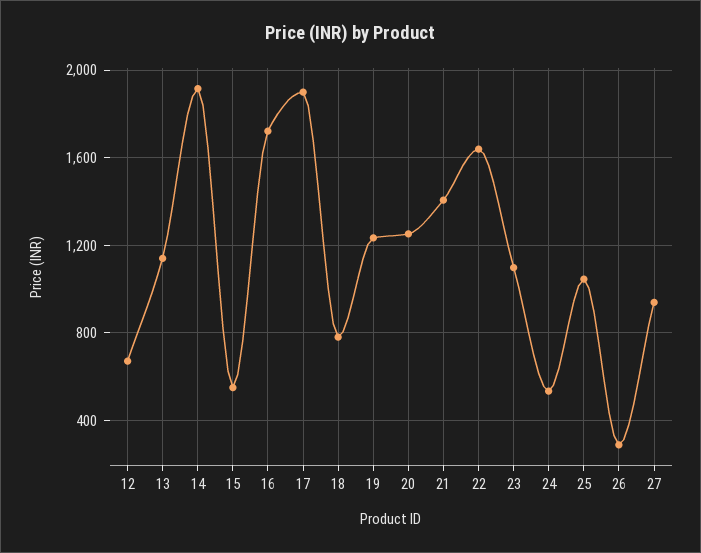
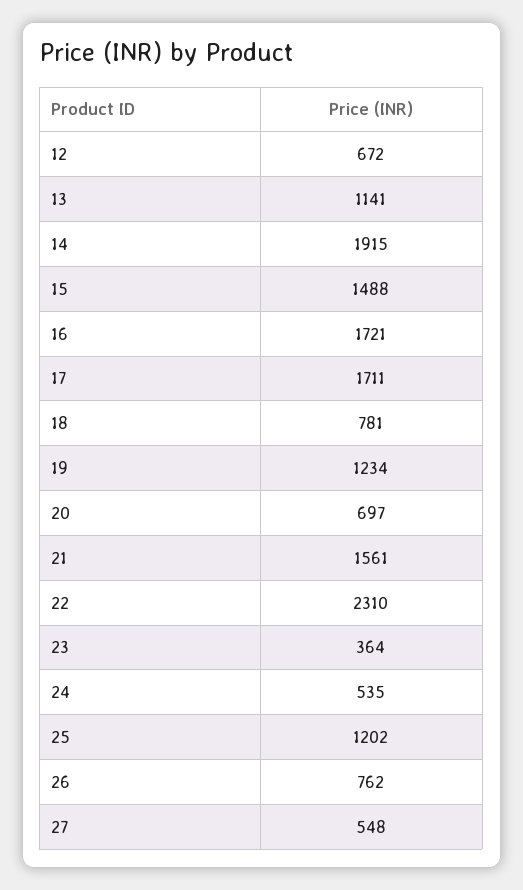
15: 550 -> 1488
17: 1900 -> 1711
20: 1250 -> 697
21: 1400 -> 1561
22: 1650 -> 2310
23: 1100 -> 364
25: 1050 -> 1202
26: 300 -> 762
27: 950 -> 548

